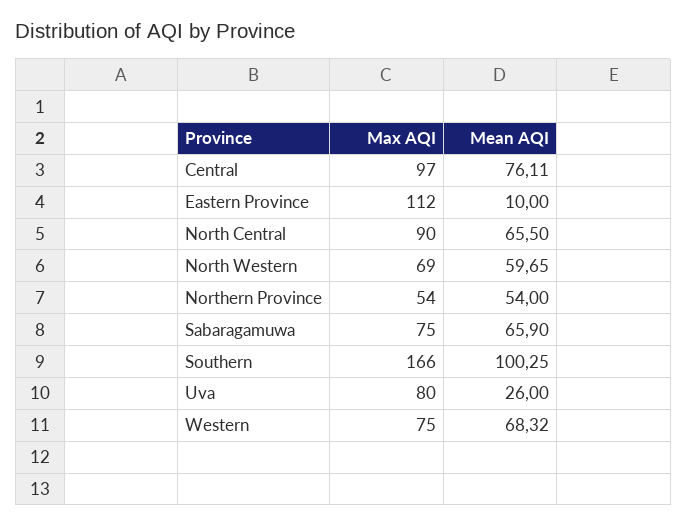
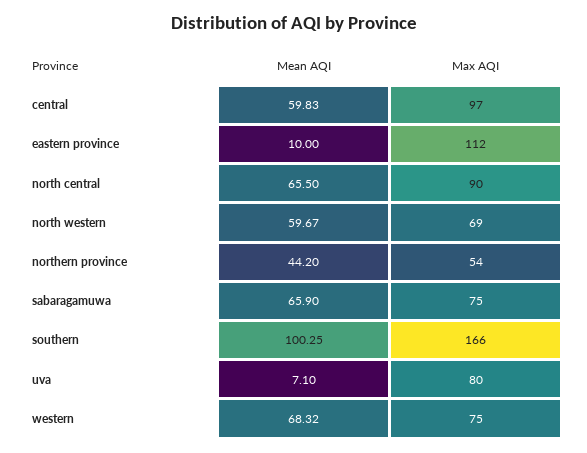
Mean AQI, Central: 76.11 -> 59.83
Mean AQI, North Western: 59.65 -> 59.67
Mean AQI, Northern Province: 54 -> 44.2
Mean AQI, Uva: 26 -> 7.1

